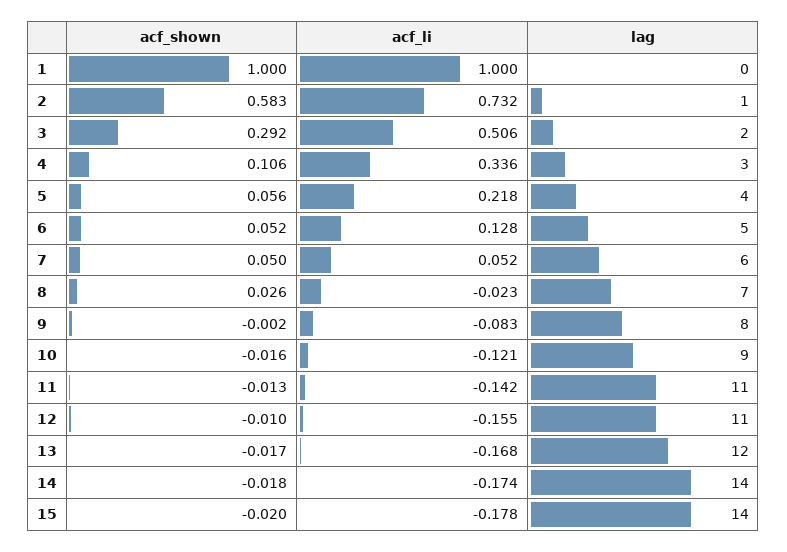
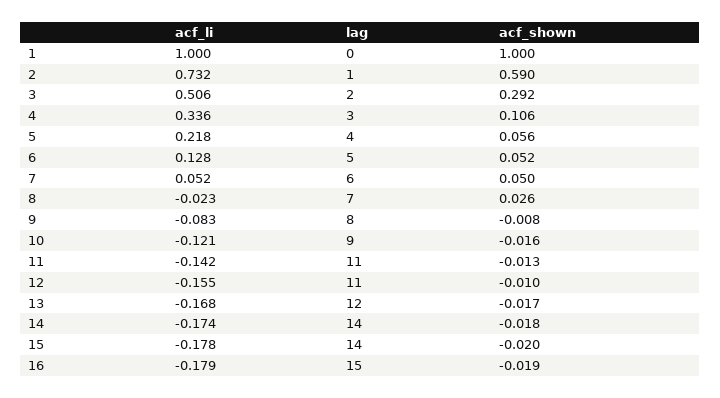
acf_shown, 2: 0.583 -> 0.59
acf_shown, 9: -0.002 -> -0.008
acf_li, 16: none -> -0.179
lag, 16: none -> 15
acf_shown, 16: none -> -0.019

